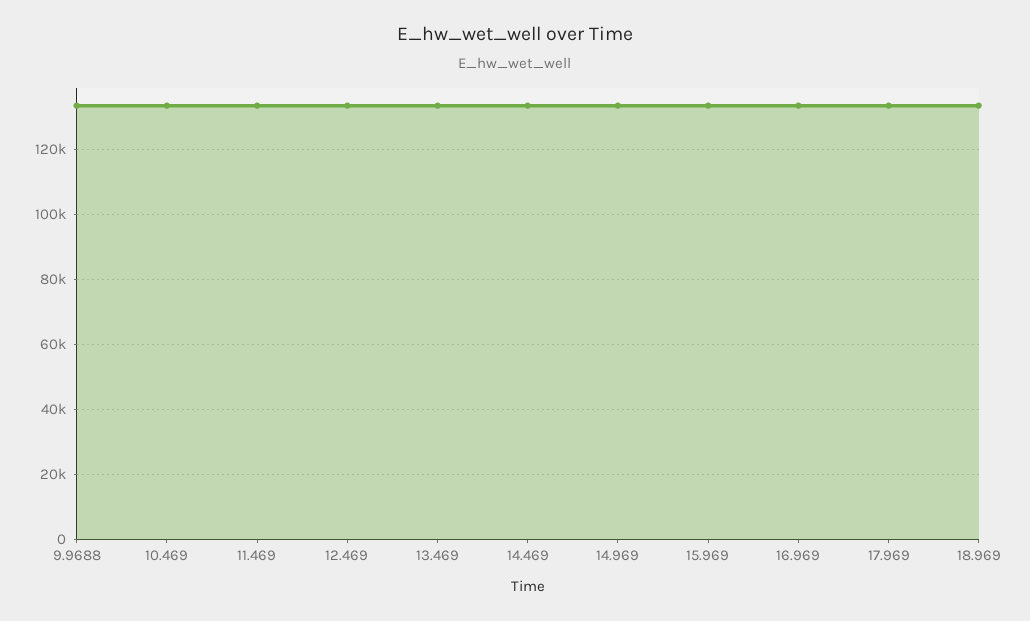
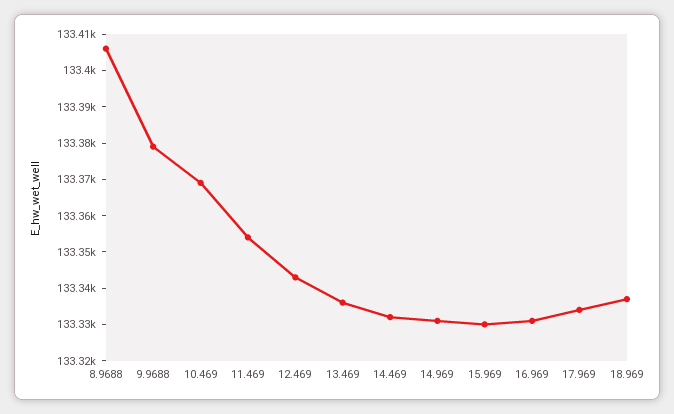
8.9688: none -> 133405

